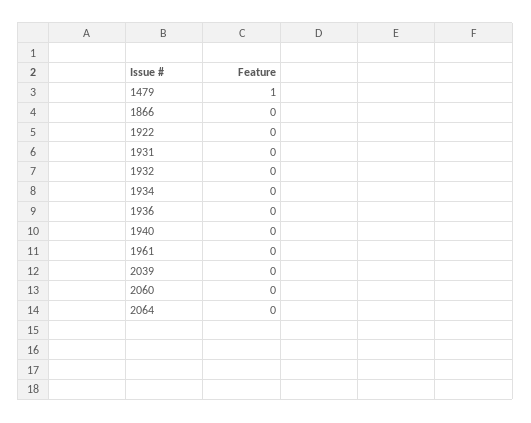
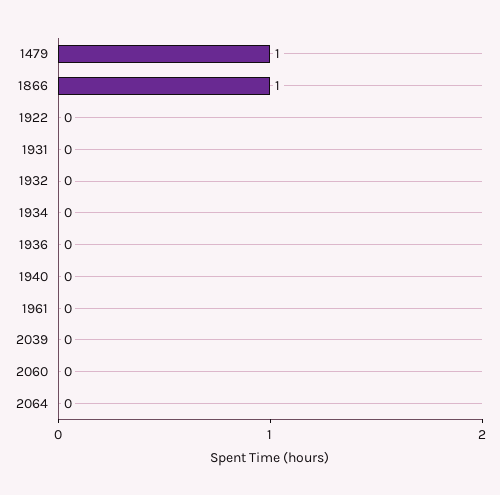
1866: 0 -> 1

